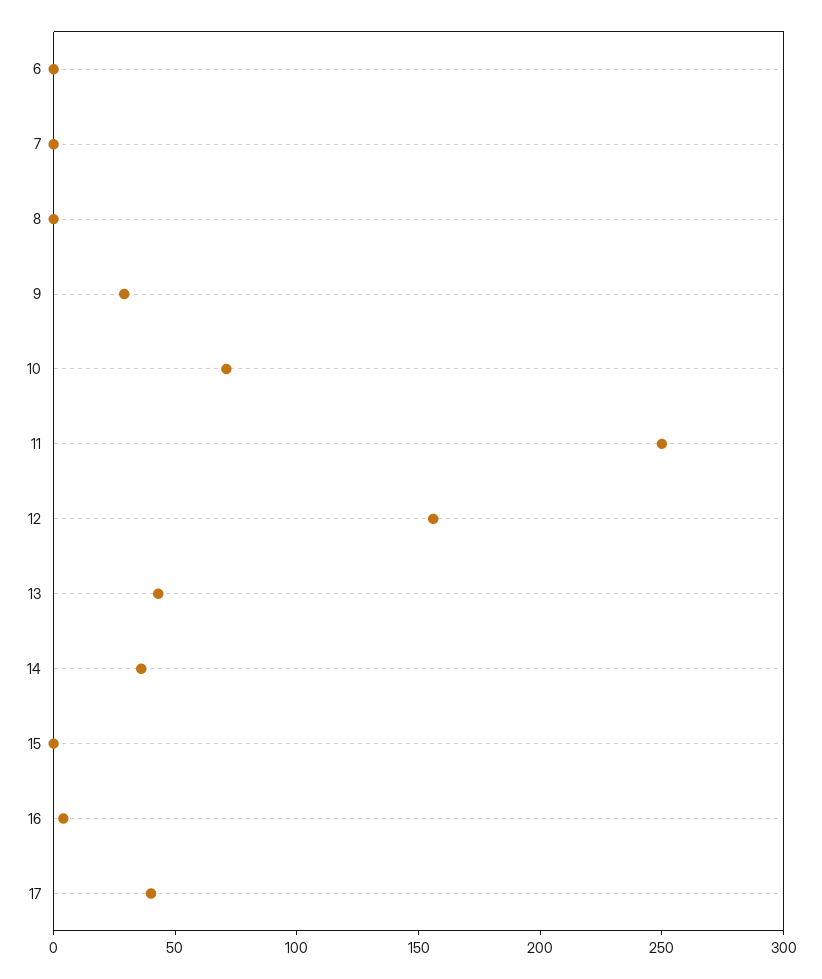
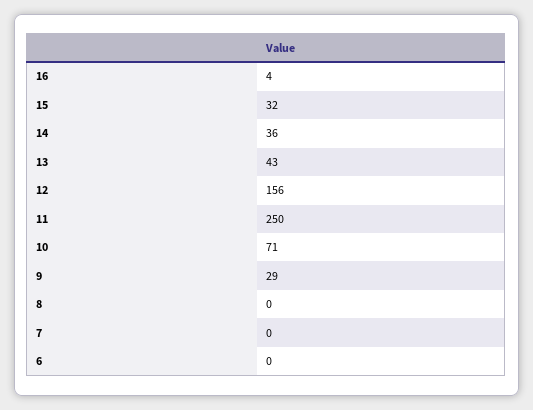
15: 0 -> 32
17: 40 -> none

